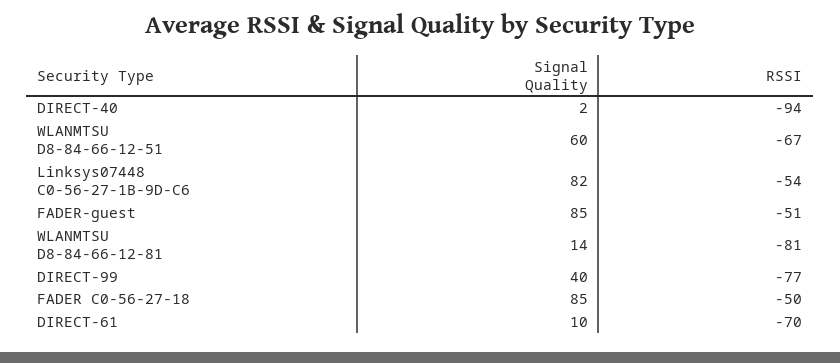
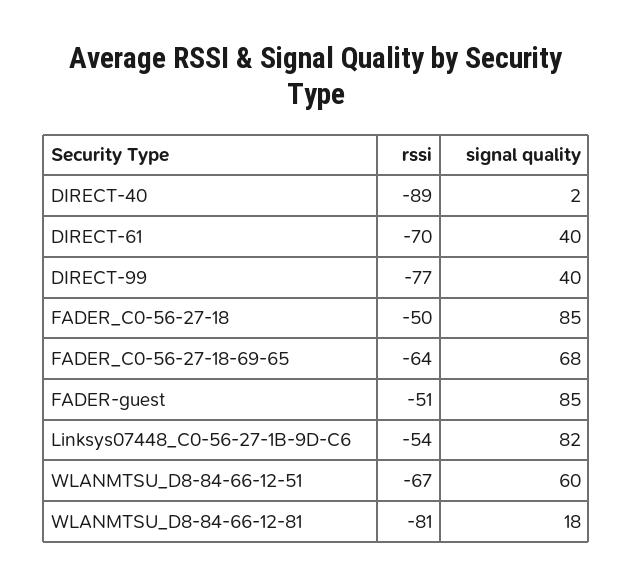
RSSI, DIRECT-40: -94 -> -89
Signal Quality, WLANMTSU D8-84-66-12-81: 14 -> 18
Signal Quality, DIRECT-61: 10 -> 40
RSSI, FADER_C0-56-27-18-69-65: none -> -64
Signal Quality, FADER_C0-56-27-18-69-65: none -> 68

